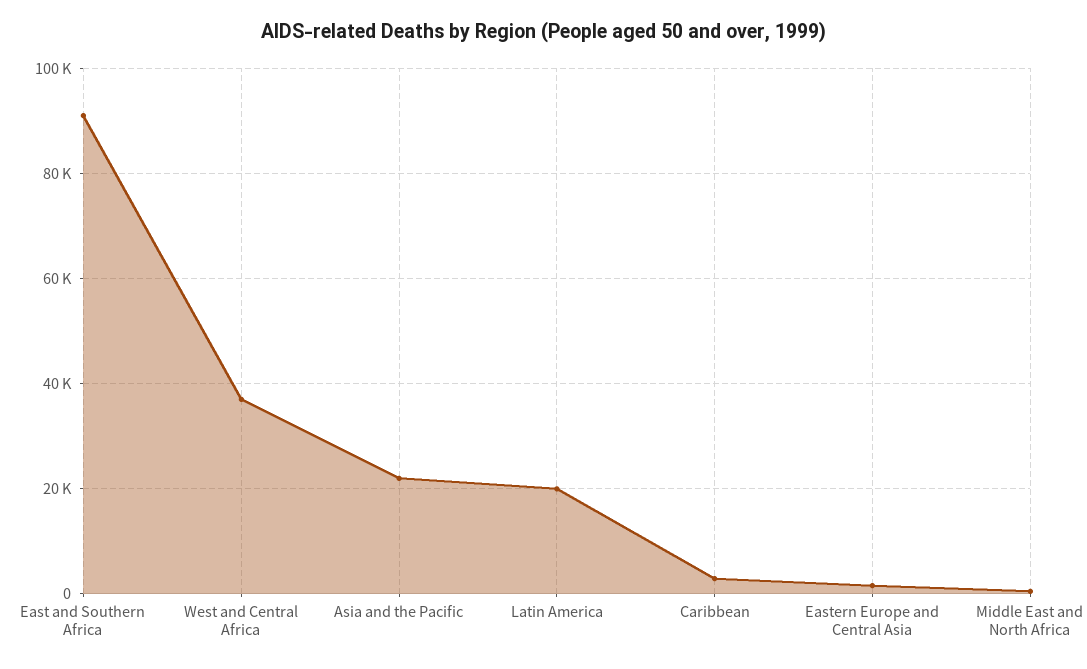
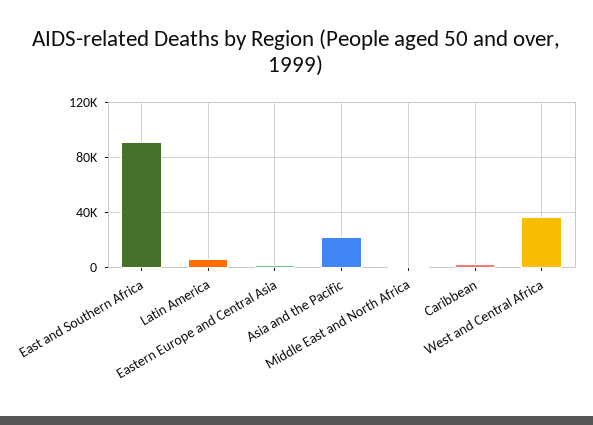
Latin America: 20000 -> 5000

